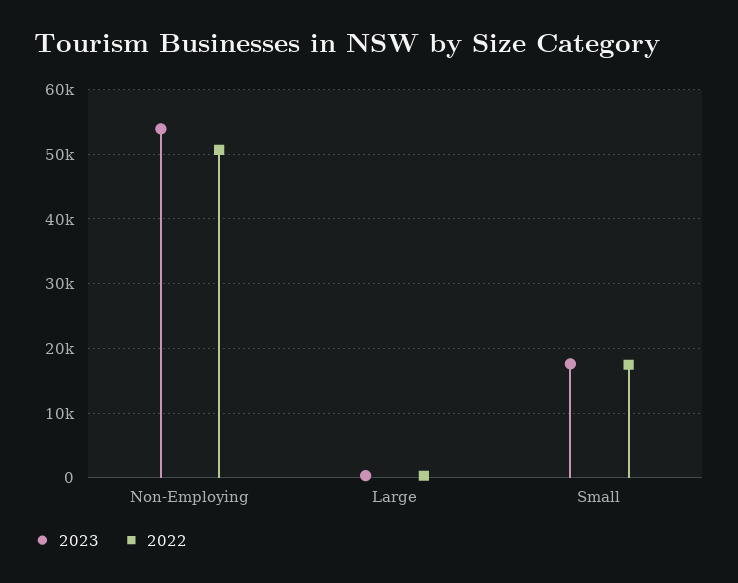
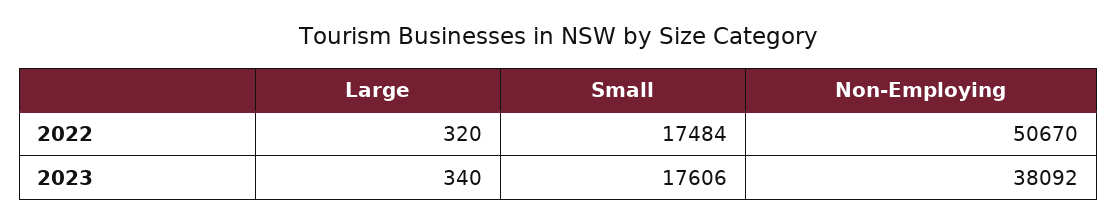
2023, Non-Employing: 54000 -> 38092

